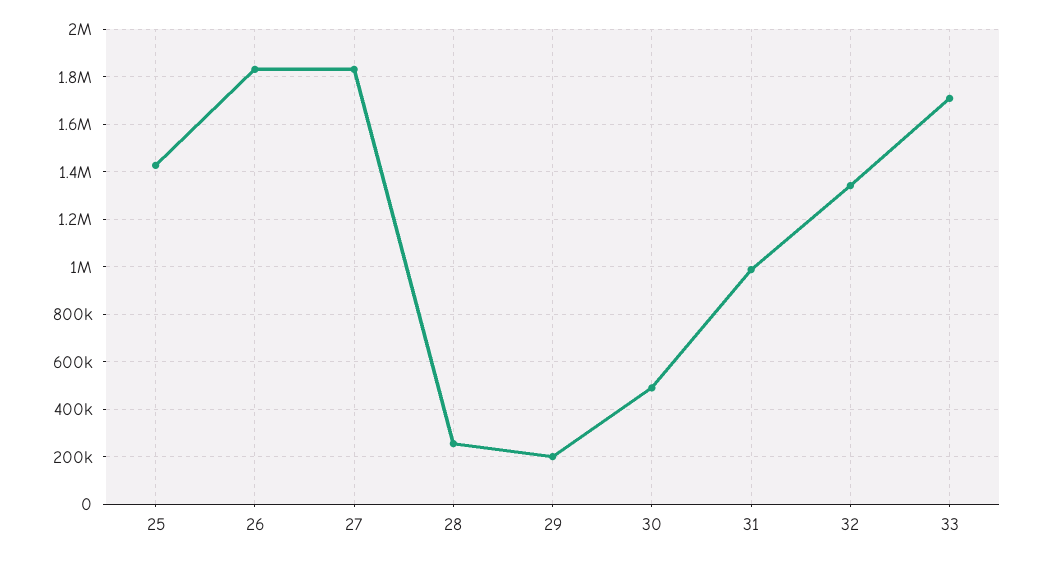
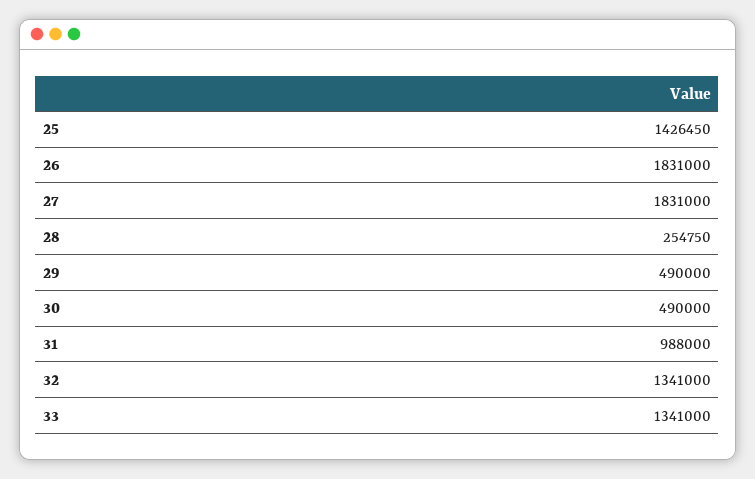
29: 200000 -> 490000
33: 1700000 -> 1341000

